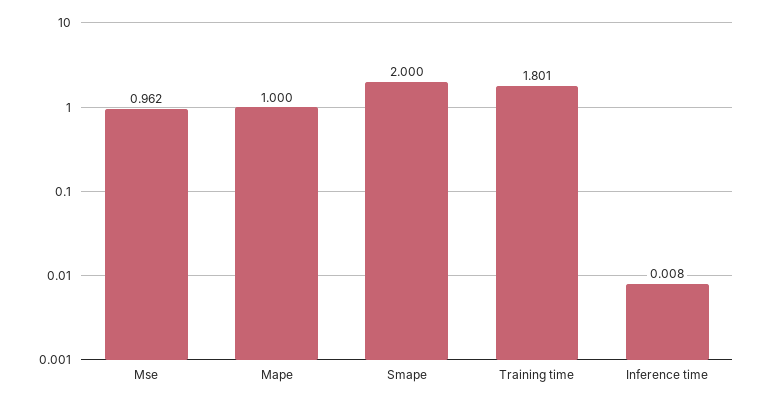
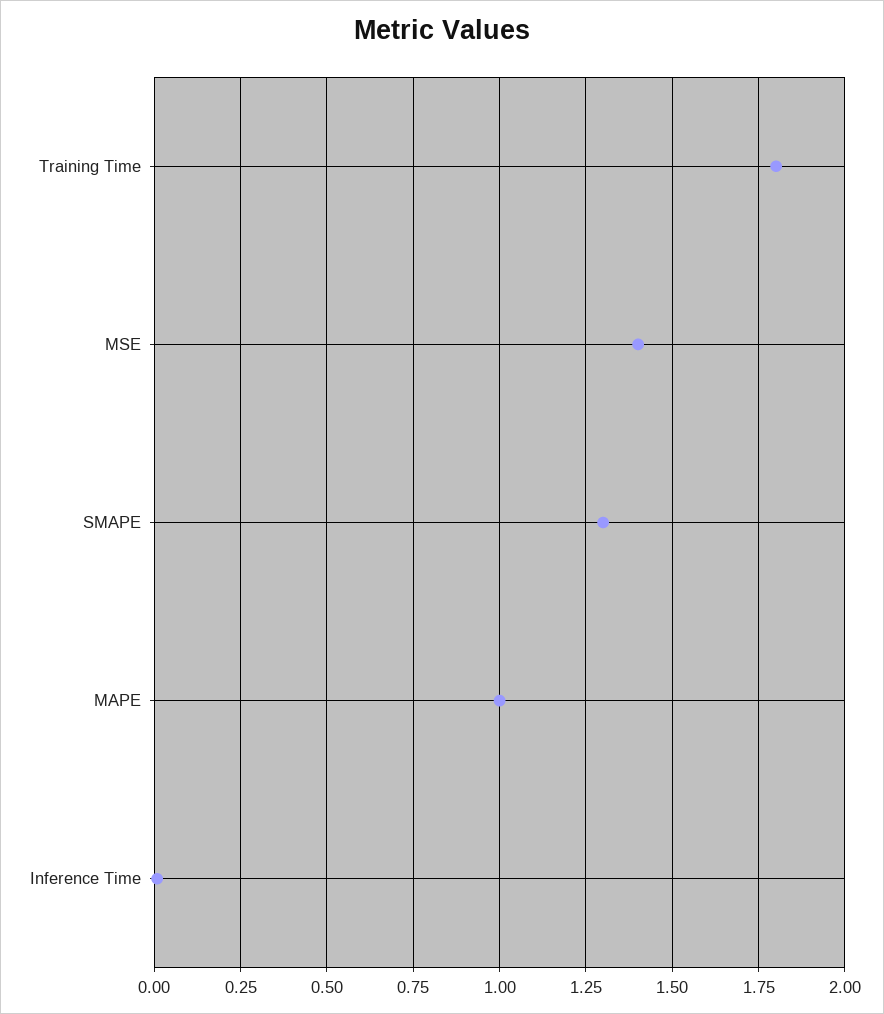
Mse: 0.962 -> 1.4
Smape: 2 -> 1.3

